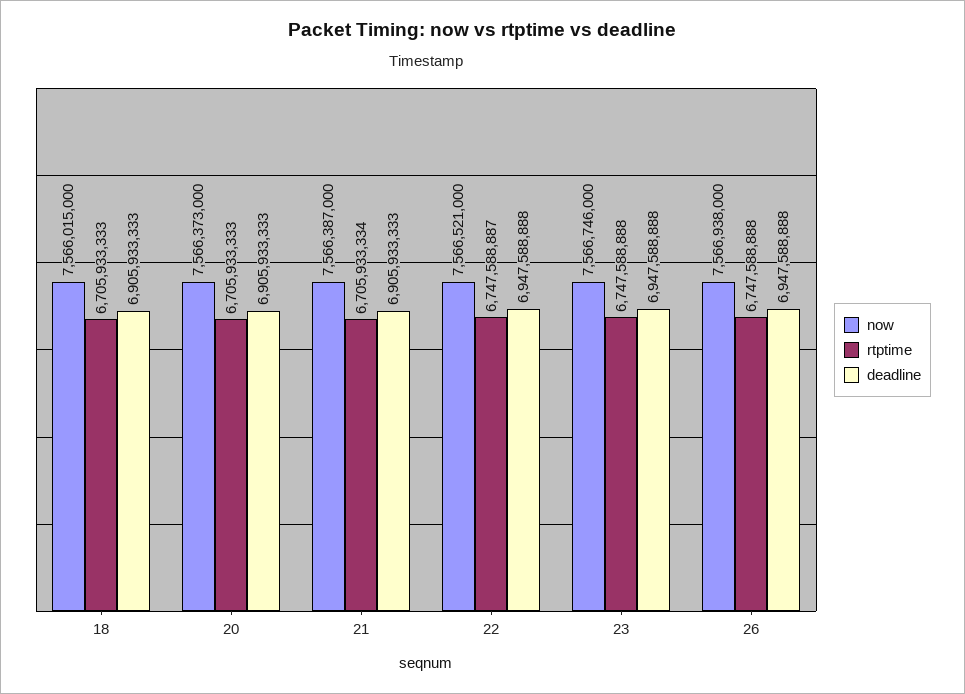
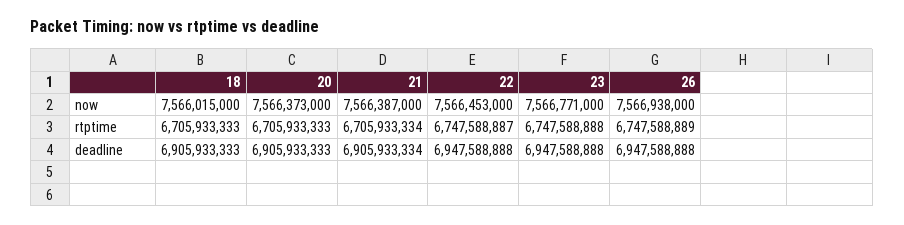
deadline, 21: 6905933333 -> 6905933334
now, 22: 7566521000 -> 7566453000
now, 23: 7566746000 -> 7566771000
rtptime, 26: 6747588888 -> 6747588889

